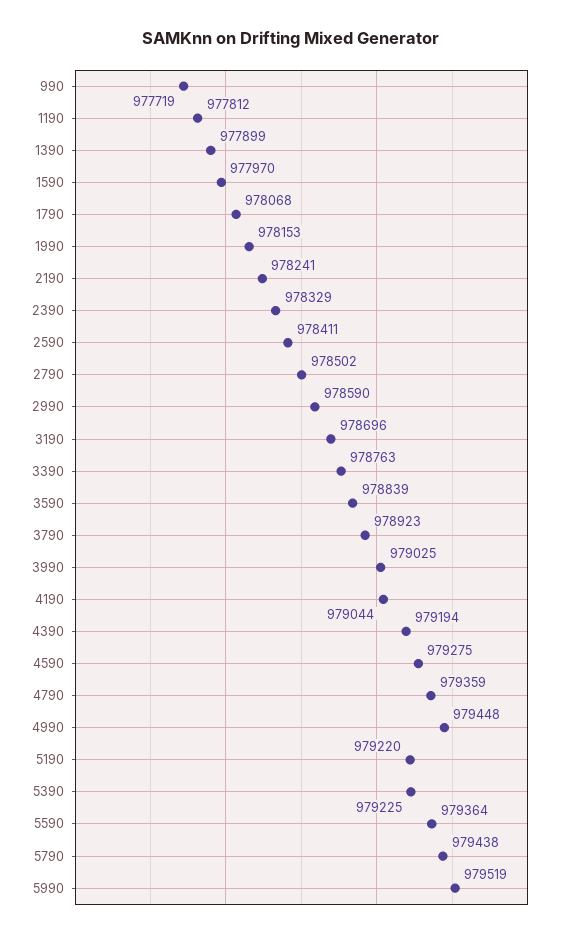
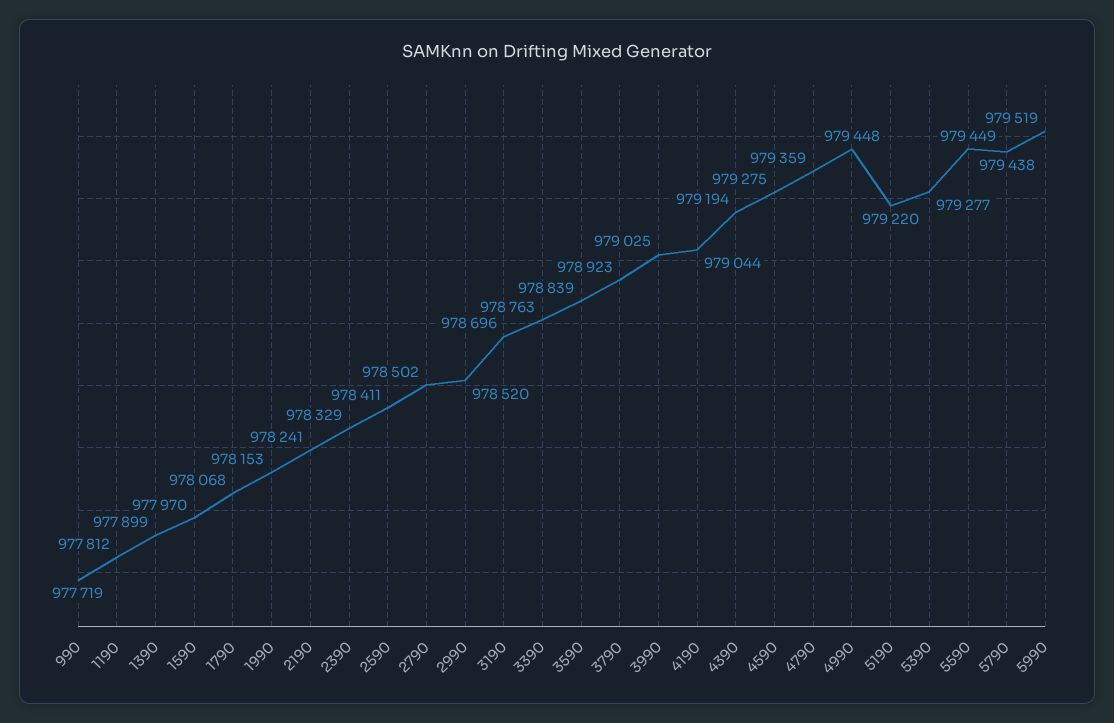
2990: 978590 -> 978520
5390: 979225 -> 979277
5590: 979364 -> 979449

